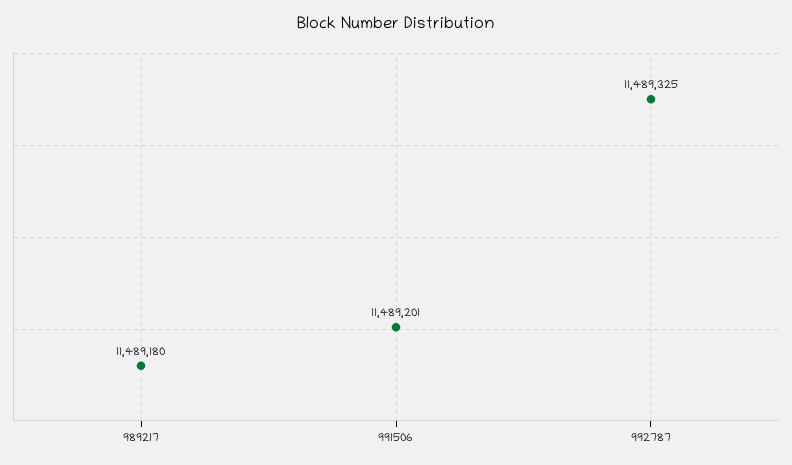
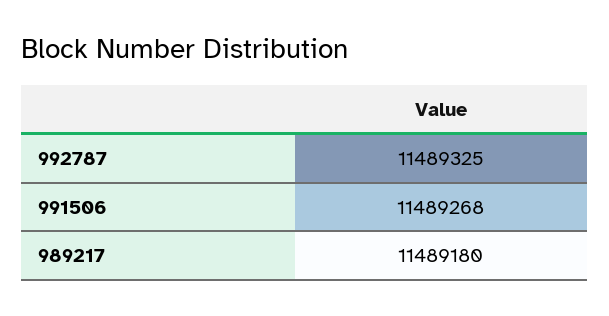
991506: 11489201 -> 11489268

